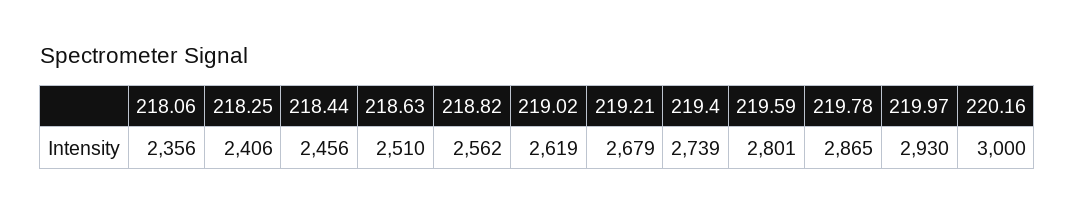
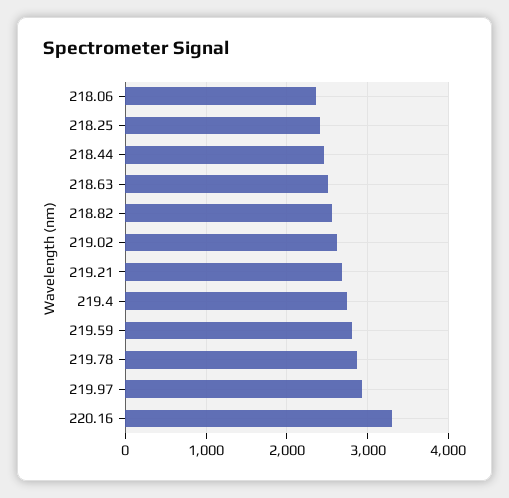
220.16: 3000 -> 3300

